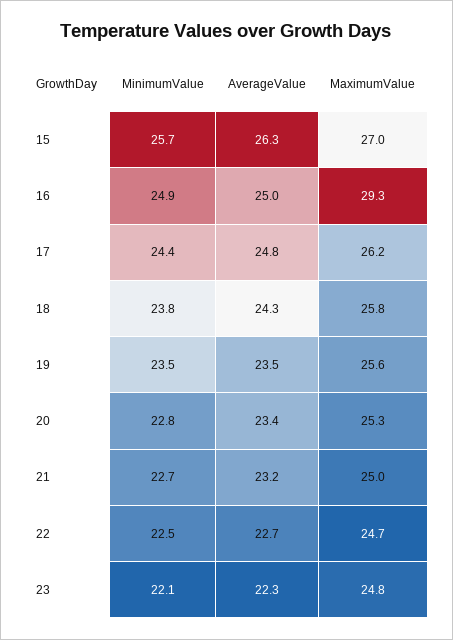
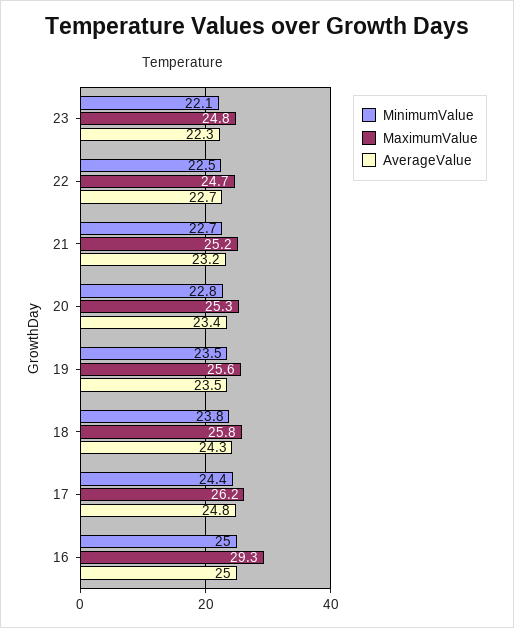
MinimumValue, 15: 25.7 -> none
AverageValue, 15: 26.3 -> none
MaximumValue, 15: 27 -> none
MinimumValue, 16: 24.9 -> 25
MaximumValue, 21: 25 -> 25.2

